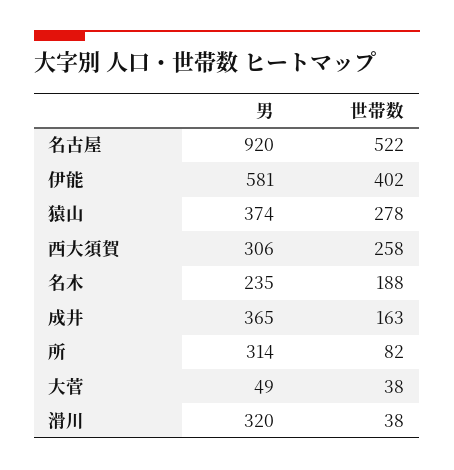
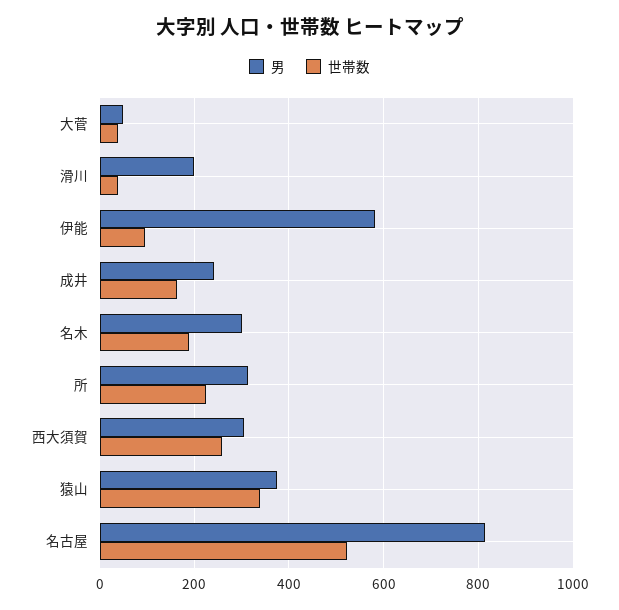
男, 名古屋: 920 -> 820
世帯数, 伊能: 402 -> 100
世帯数, 猿山: 278 -> 340
男, 名木: 235 -> 300
男, 成井: 365 -> 240
世帯数, 所: 82 -> 220
男, 滑川: 320 -> 200

